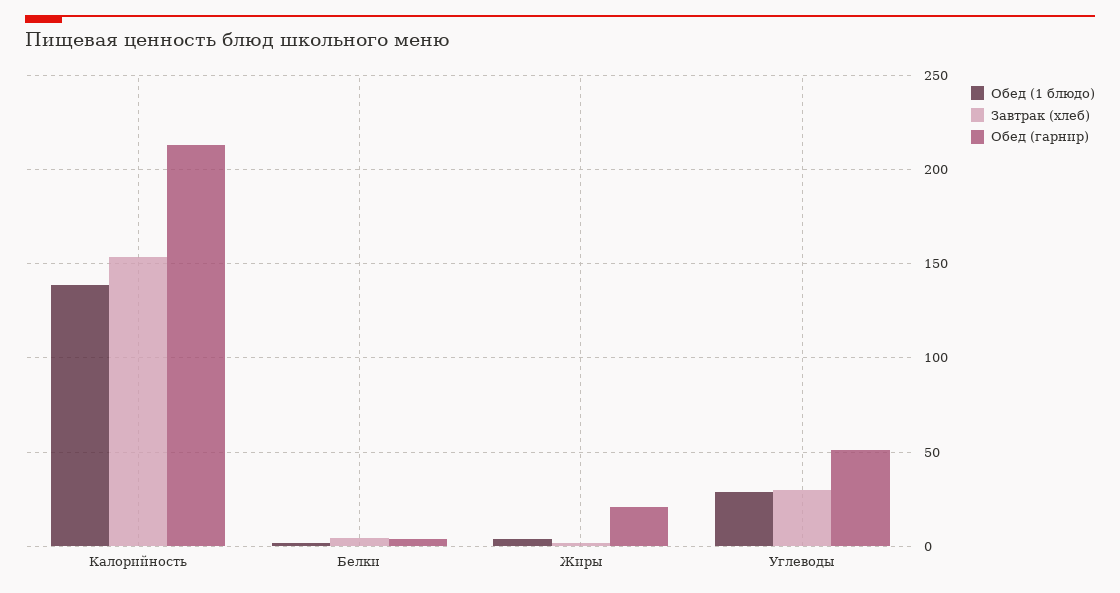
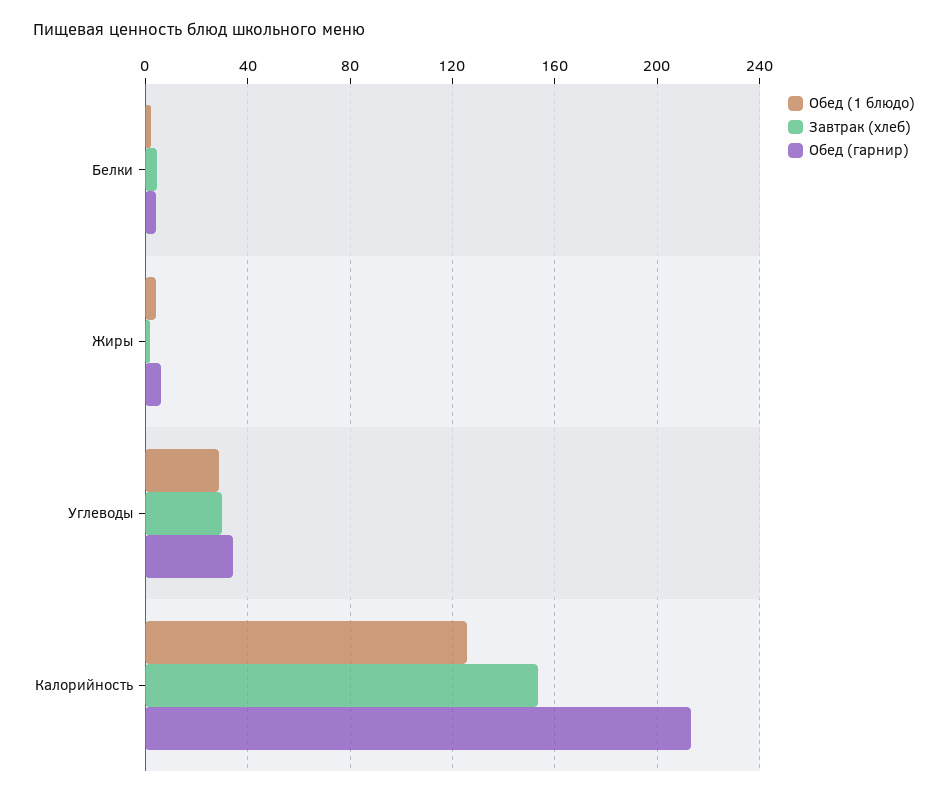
Обед (1 блюдо), Калорийность: 140 -> 125
Обед (гарнир), Жиры: 20 -> 5
Обед (гарнир), Углеводы: 50 -> 35

